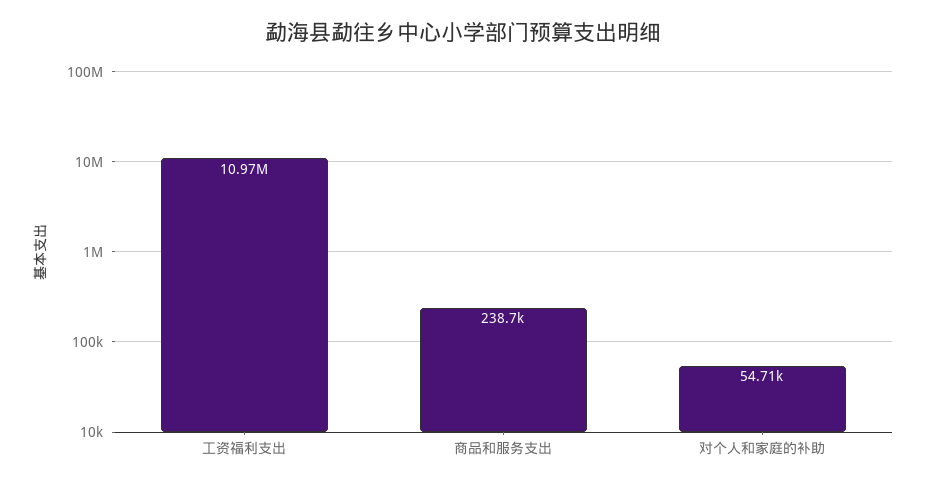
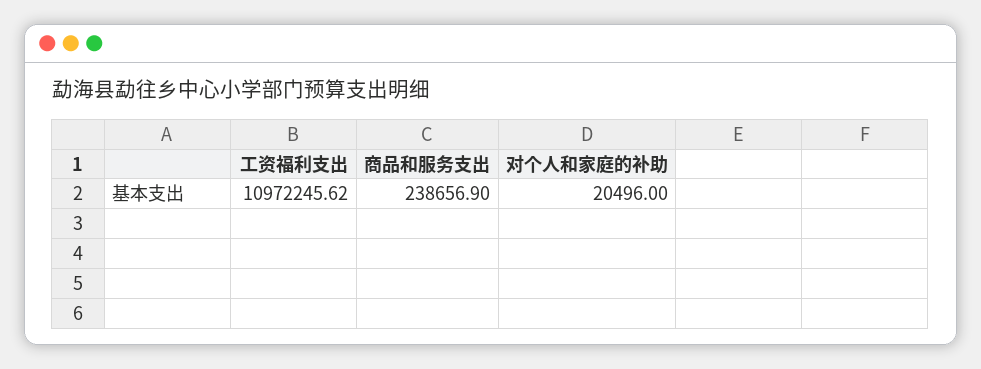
对个人和家庭的补助: 54710 -> 20496

